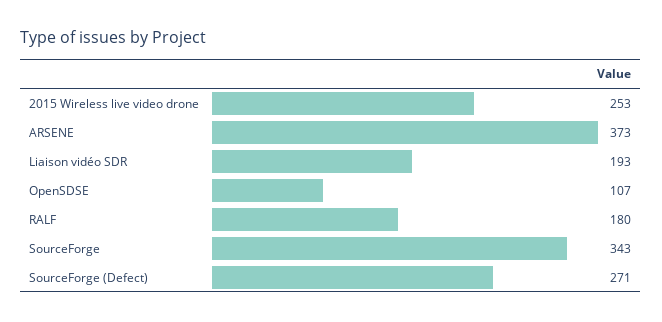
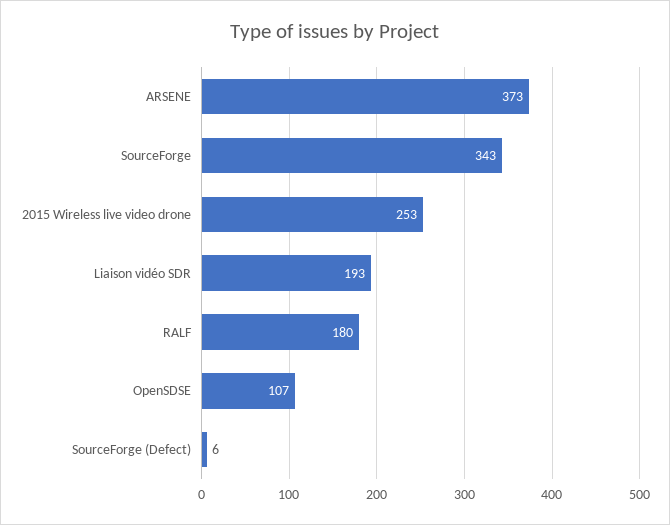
SourceForge (Defect): 271 -> 6

